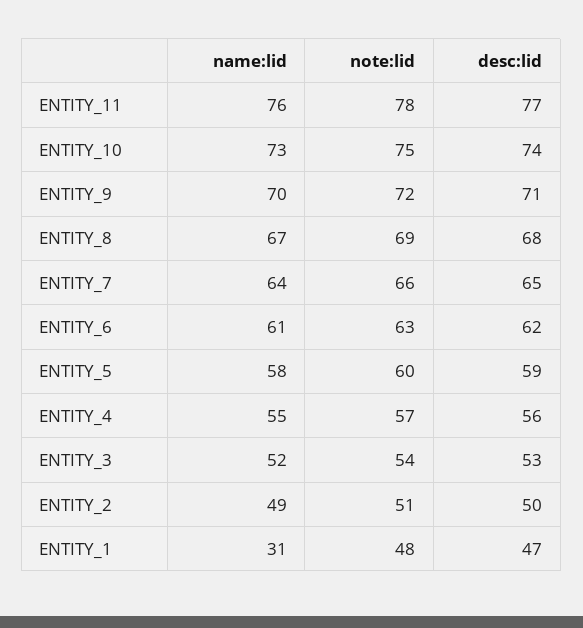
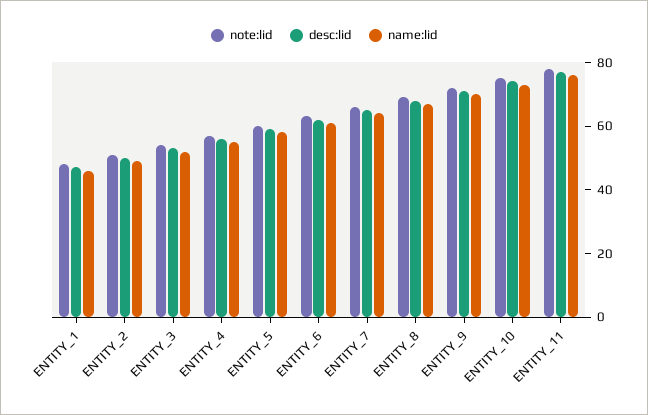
name:lid, ENTITY_1: 31 -> 45

